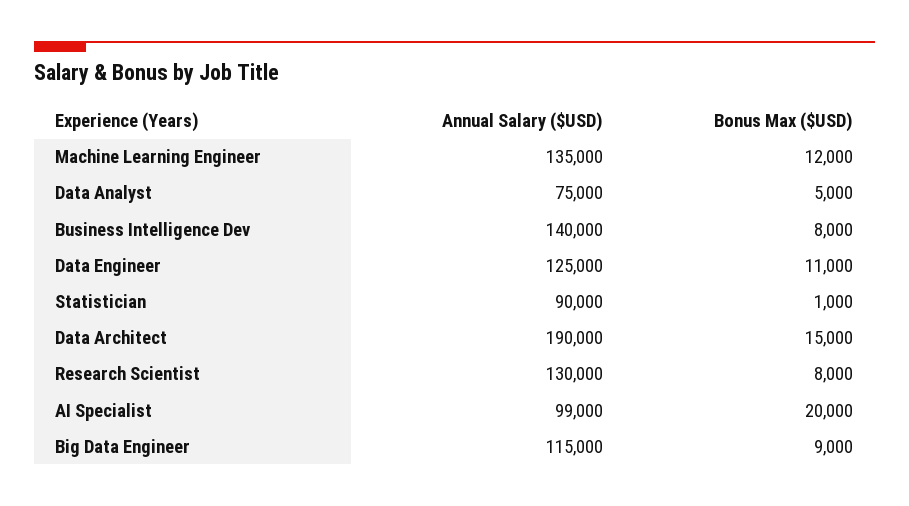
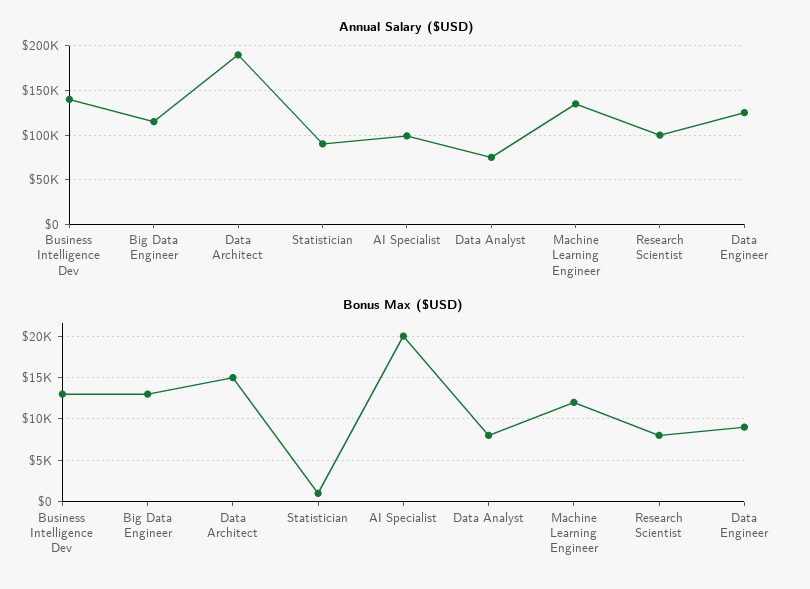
Bonus Max ($USD), Data Analyst: 5000 -> 8000
Bonus Max ($USD), Business Intelligence Dev: 8000 -> 13000
Bonus Max ($USD), Data Engineer: 11000 -> 9000
Annual Salary ($USD), Research Scientist: 130000 -> 100000
Bonus Max ($USD), Big Data Engineer: 9000 -> 13000

